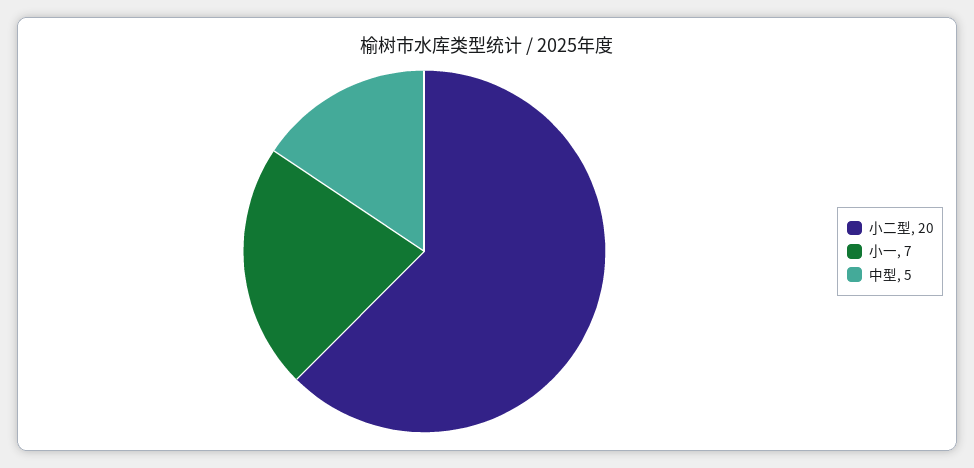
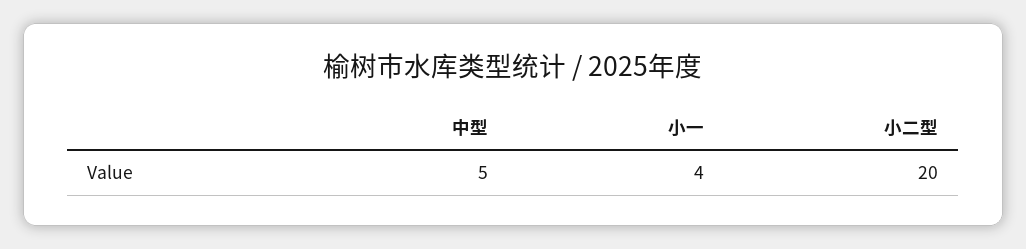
小一: 7 -> 4

